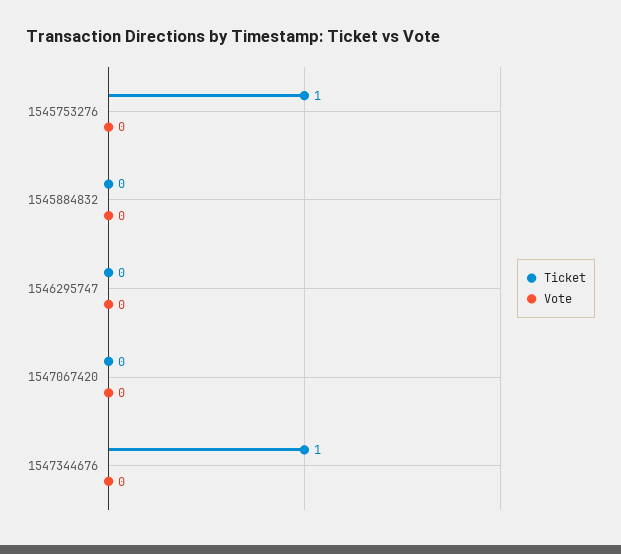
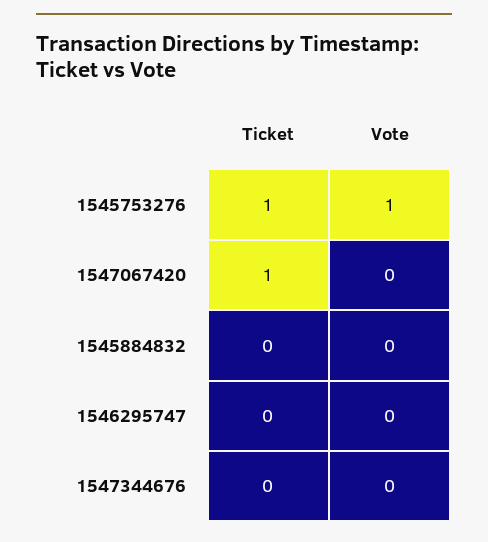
Vote, 1545753276: 0 -> 1
Ticket, 1547067420: 0 -> 1
Ticket, 1547344676: 1 -> 0

